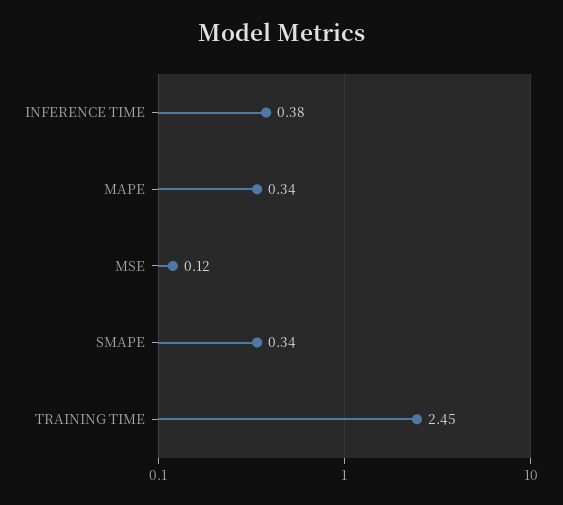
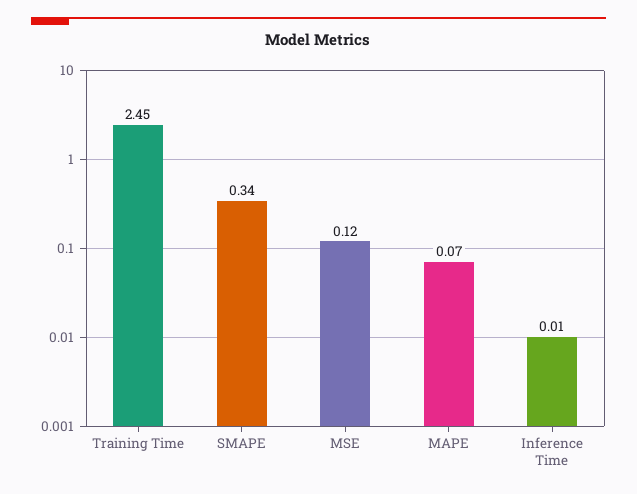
INFERENCE TIME: 0.38 -> 0.01
MAPE: 0.34 -> 0.07

